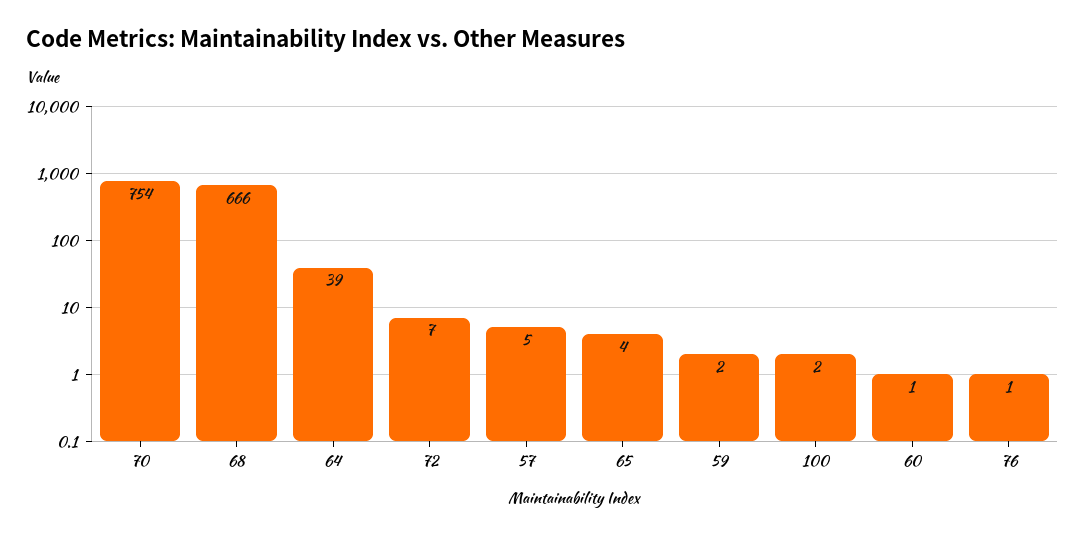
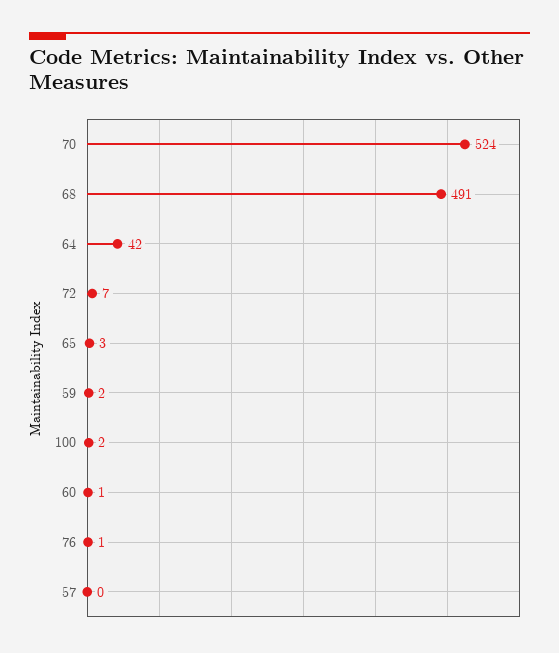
70: 754 -> 524
68: 666 -> 491
64: 39 -> 42
57: 5 -> 0
65: 4 -> 3

